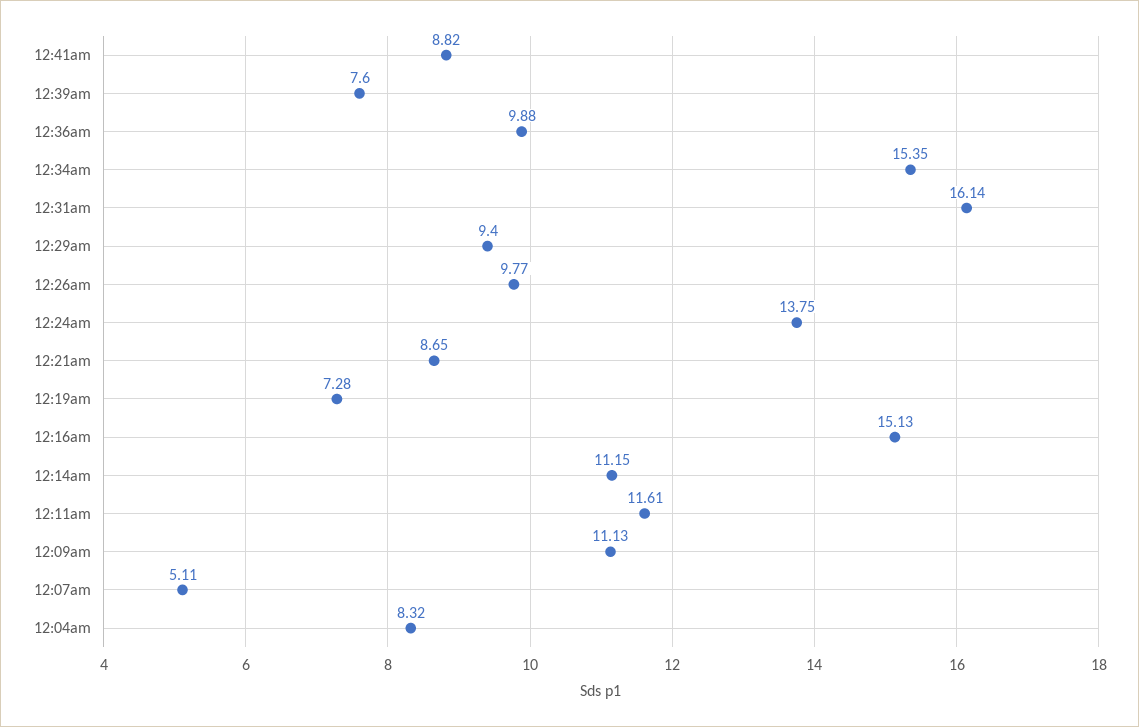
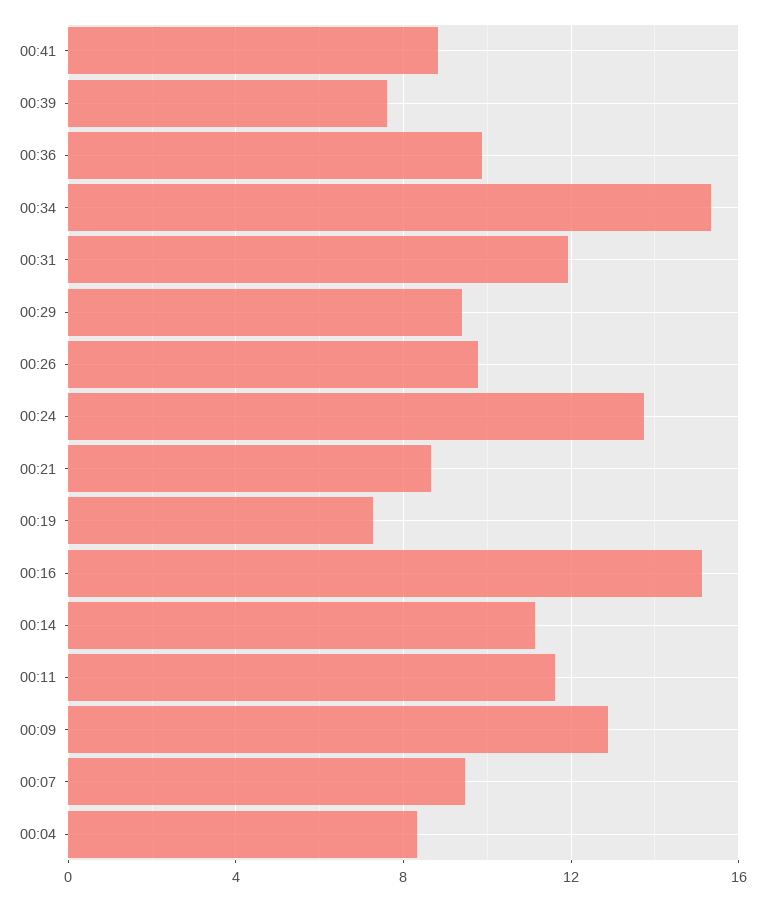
12:31am: 16.14 -> 12
12:09am: 11.13 -> 13
12:07am: 5.11 -> 9.5

